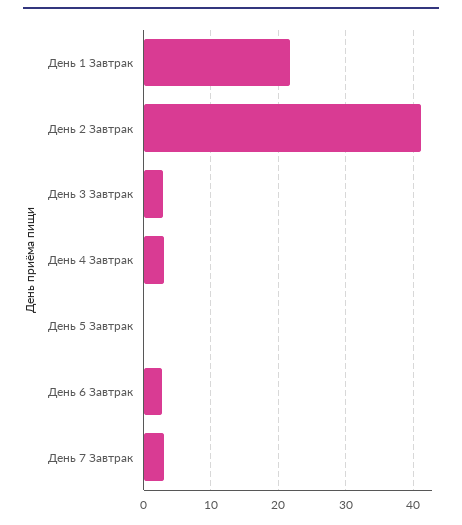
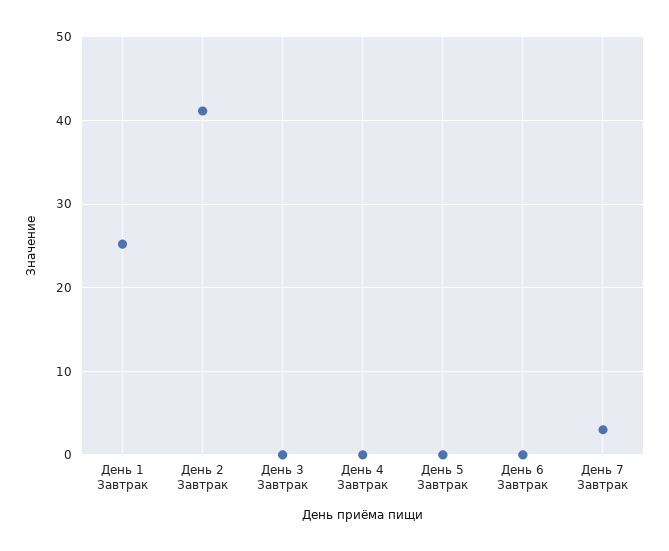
День 1 Завтрак: 22 -> 25
День 3 Завтрак: 3 -> 0
День 4 Завтрак: 3 -> 0
День 6 Завтрак: 3 -> 0

